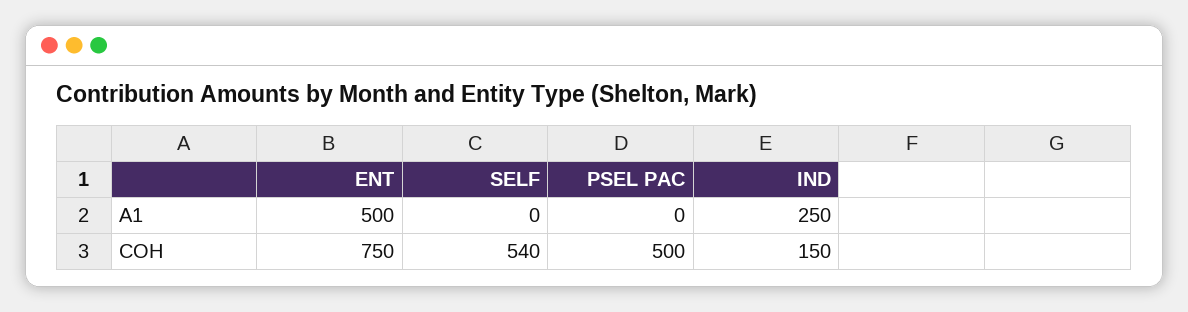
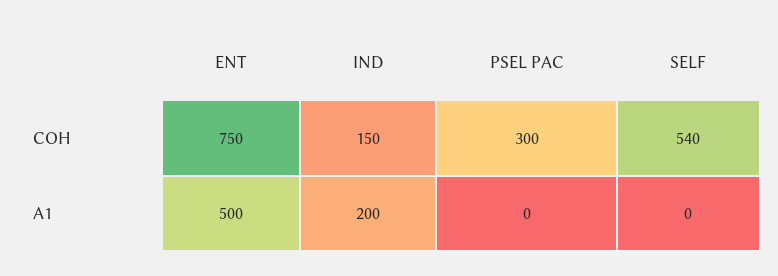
IND, A1: 250 -> 200
PSEL PAC, COH: 500 -> 300

